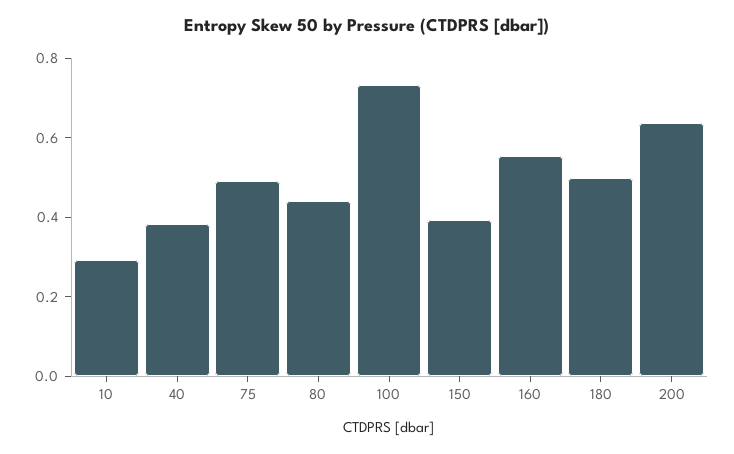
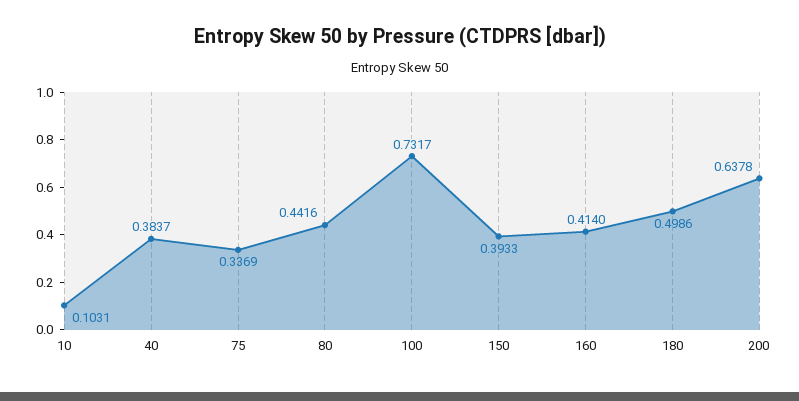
10: 0.3 -> 0.1031
75: 0.5 -> 0.3369
160: 0.55 -> 0.414

